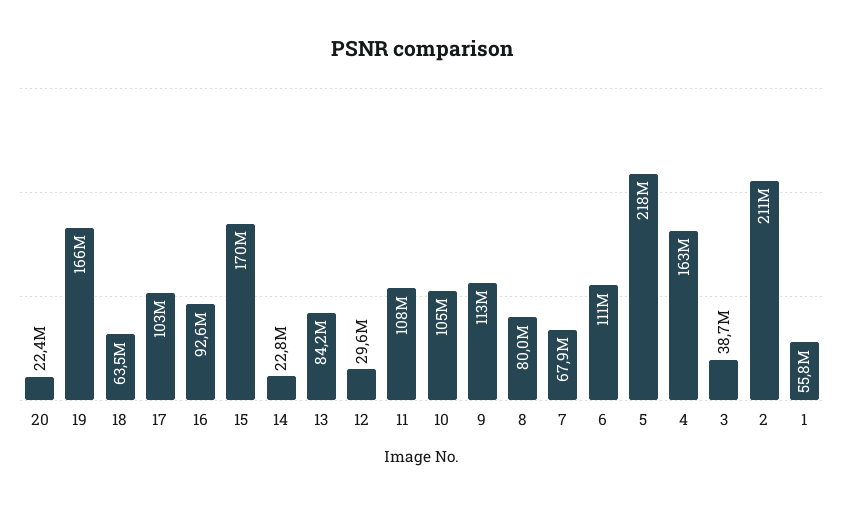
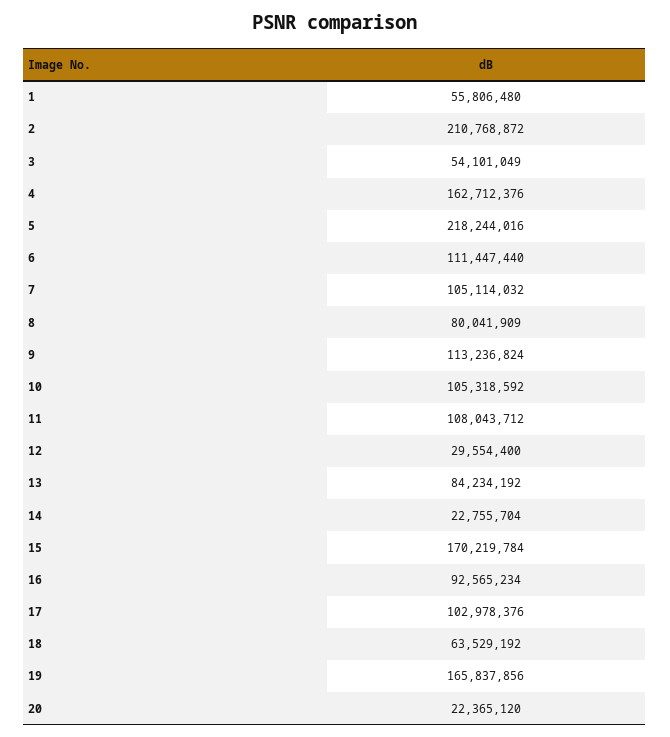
7: 67900000 -> 105114032
3: 38700000 -> 54101049

